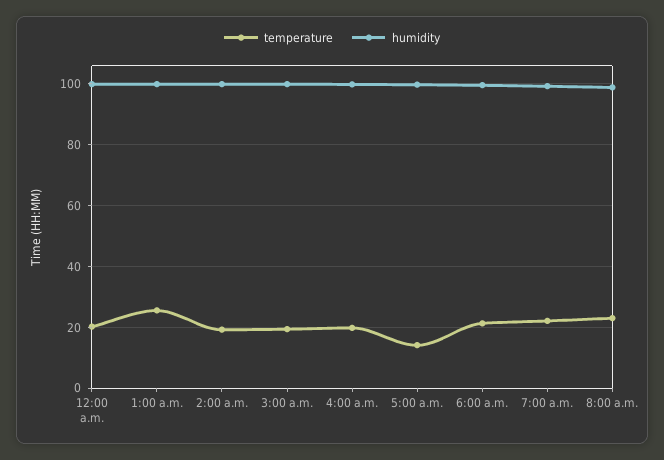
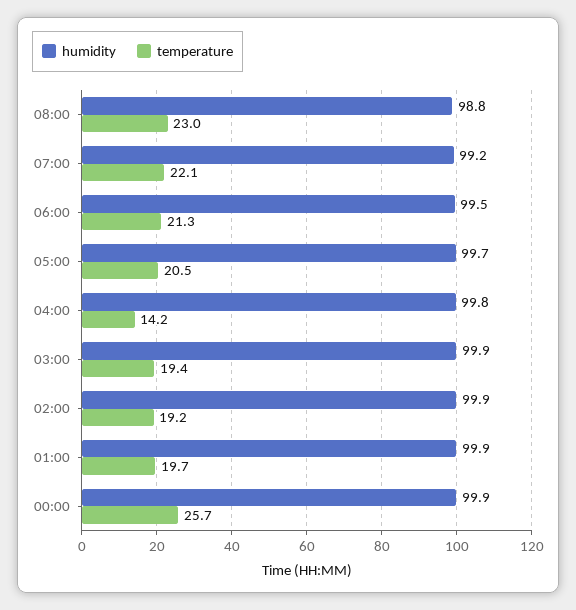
temperature, 12:00 a.m.: 20 -> 25.7
temperature, 1:00 a.m.: 26 -> 19.7
temperature, 4:00 a.m.: 20 -> 14.2
temperature, 5:00 a.m.: 14 -> 20.5

